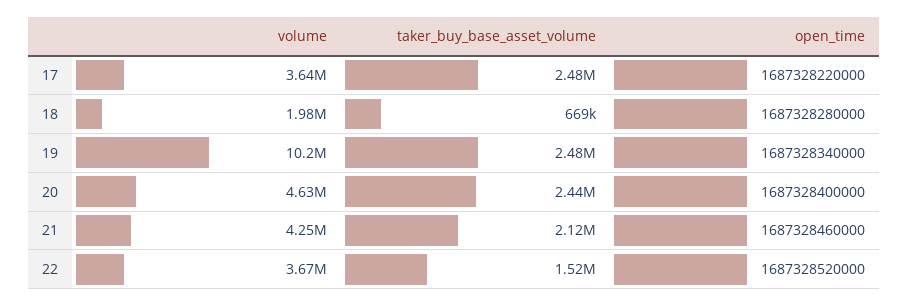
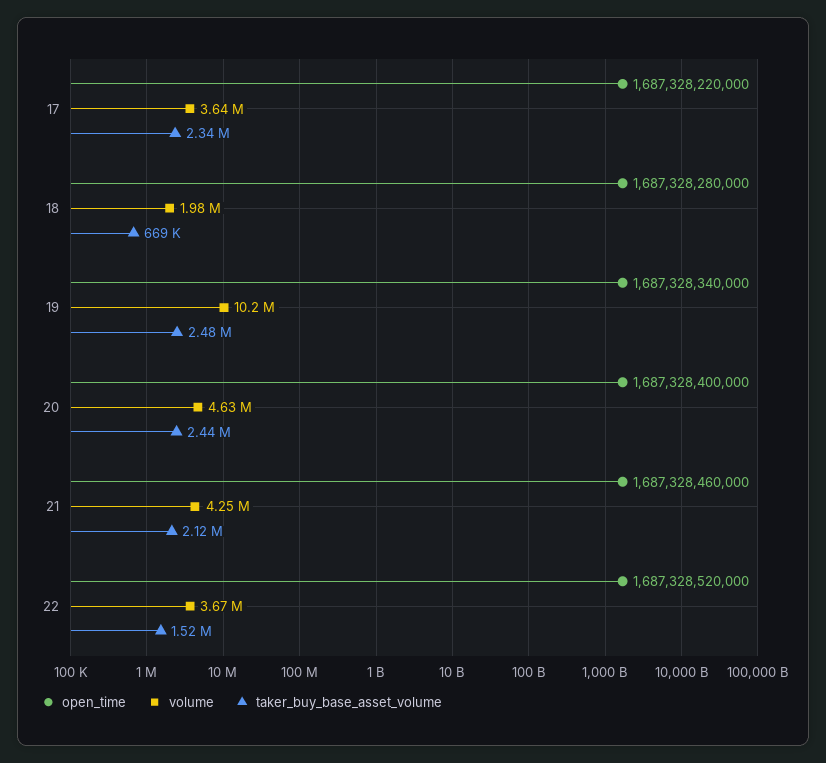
taker_buy_base_asset_volume, 17: 2480000 -> 2340000

